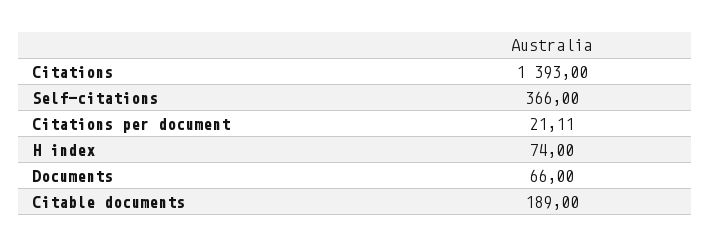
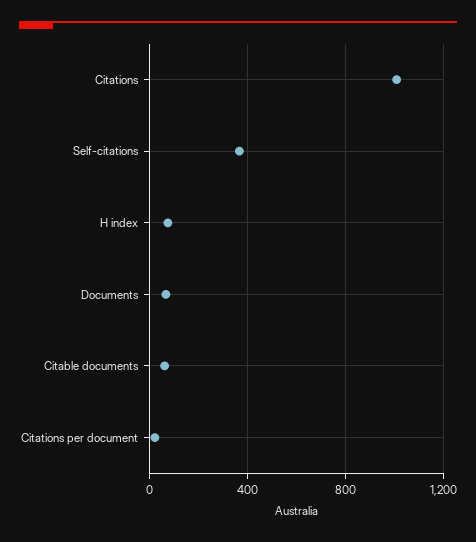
Citations: 1393 -> 1000
Citable documents: 189 -> 50

